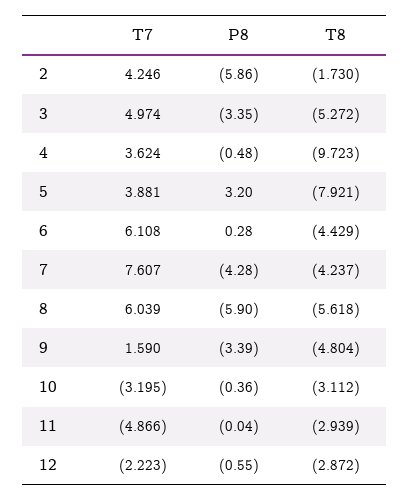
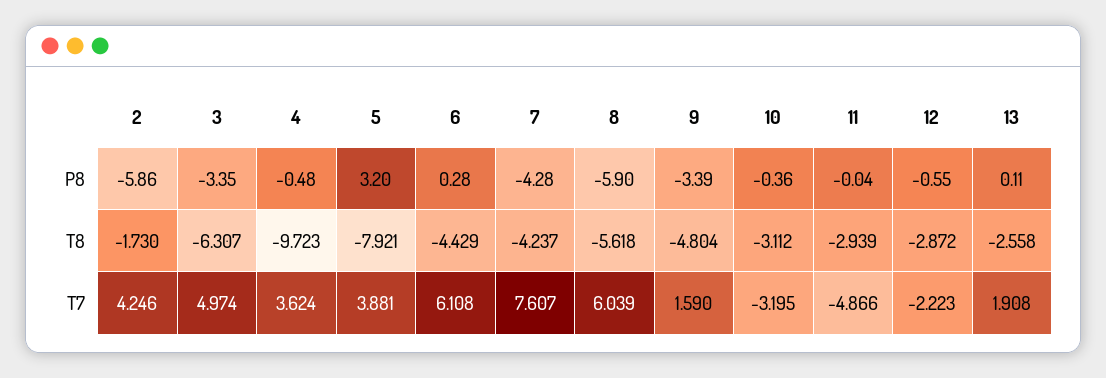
T8, 3: -5.272 -> -6.307
P8, 13: none -> 0.11
T8, 13: none -> -2.558
T7, 13: none -> 1.908

